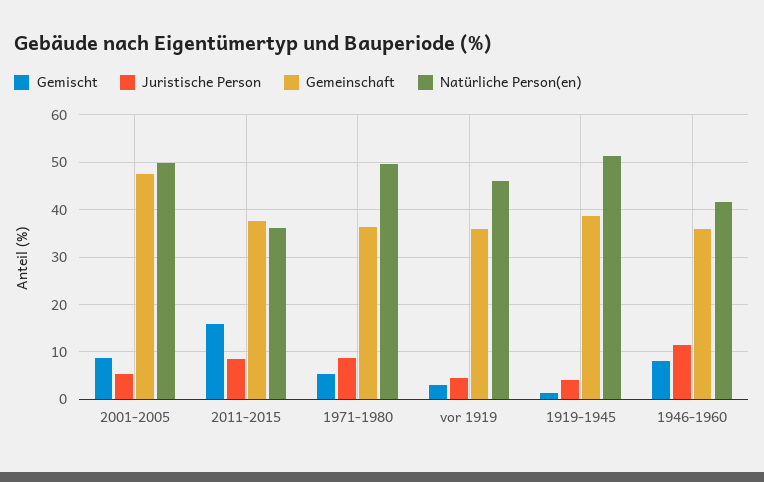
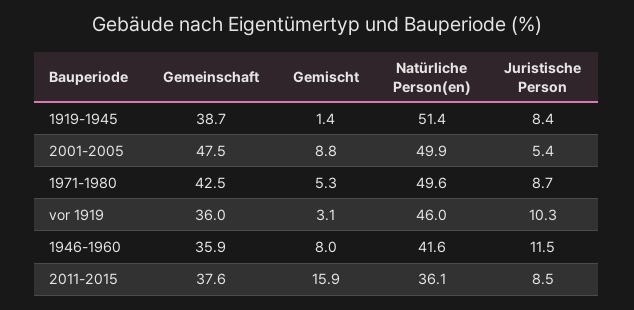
Gemeinschaft, 1971-1980: 36 -> 42.5
Juristische Person, vor 1919: 4 -> 10.3
Juristische Person, 1919-1945: 4 -> 8.4

